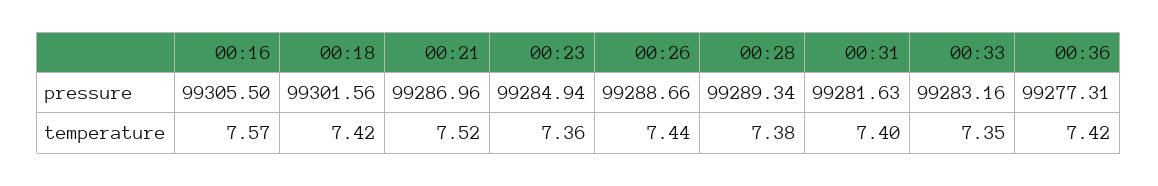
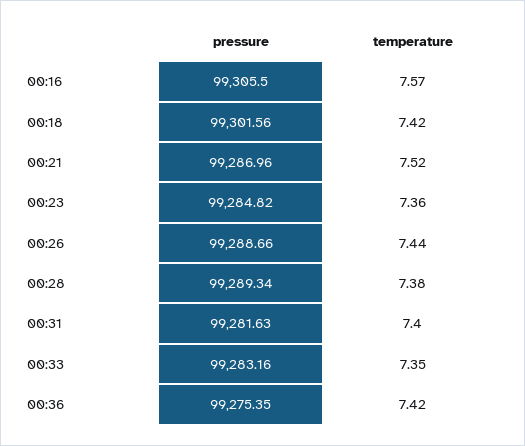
00:23, pressure: 99284.94 -> 99284.82
00:36, pressure: 99277.31 -> 99275.35

